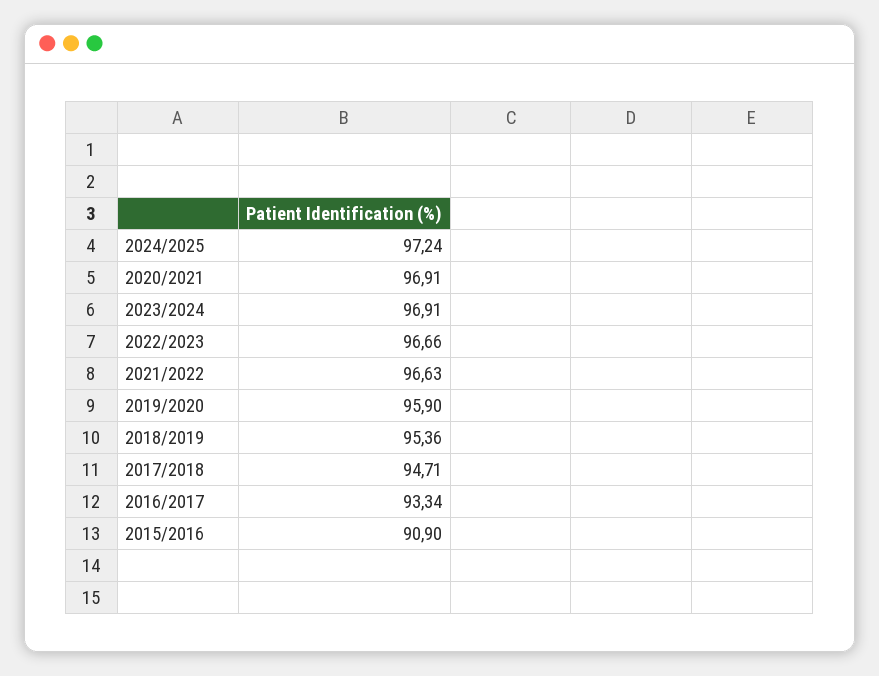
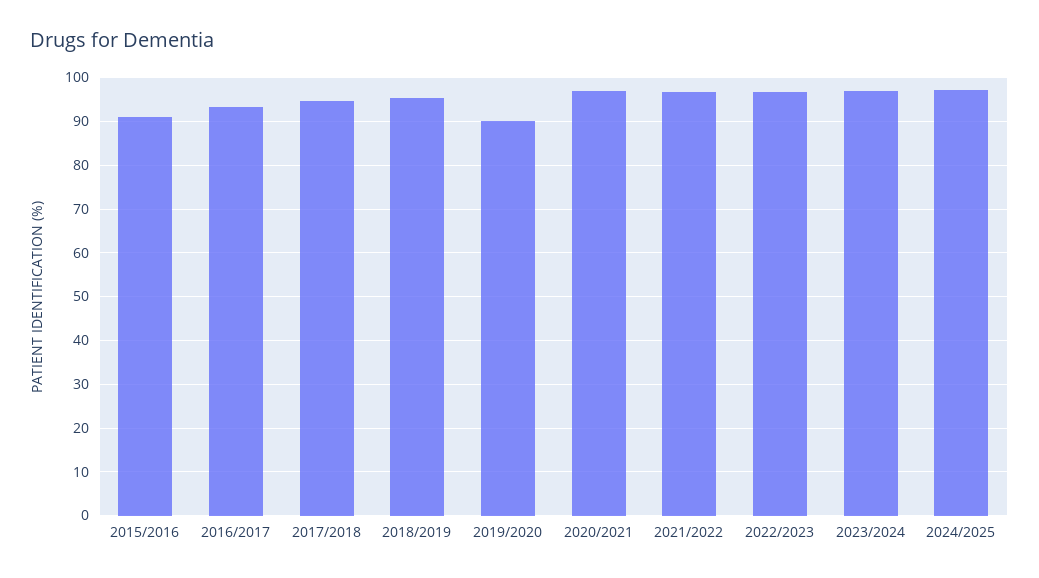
2019/2020: 95.9 -> 90

